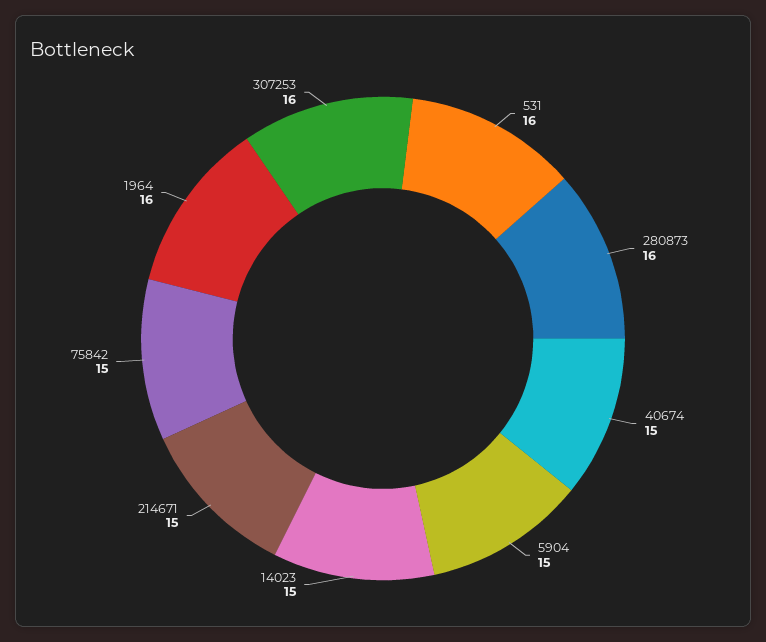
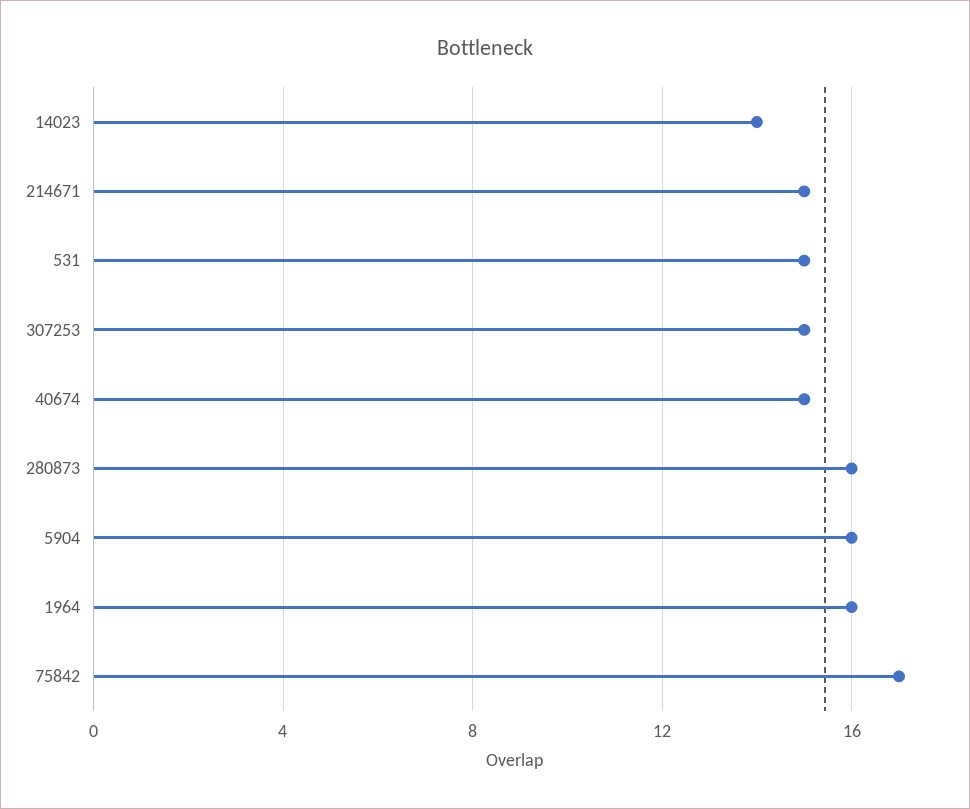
531: 16 -> 15
5904: 15 -> 16
14023: 15 -> 14
75842: 15 -> 17
307253: 16 -> 15

